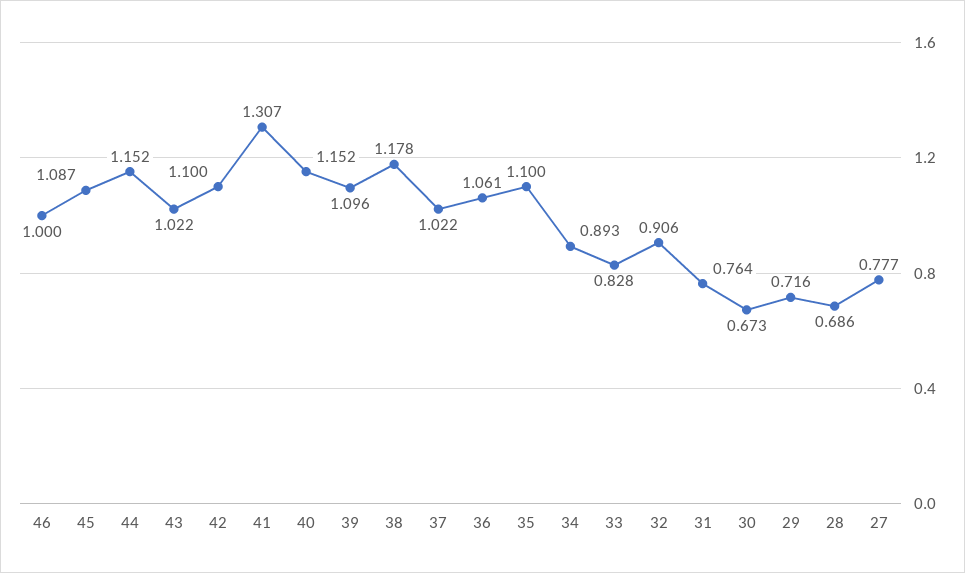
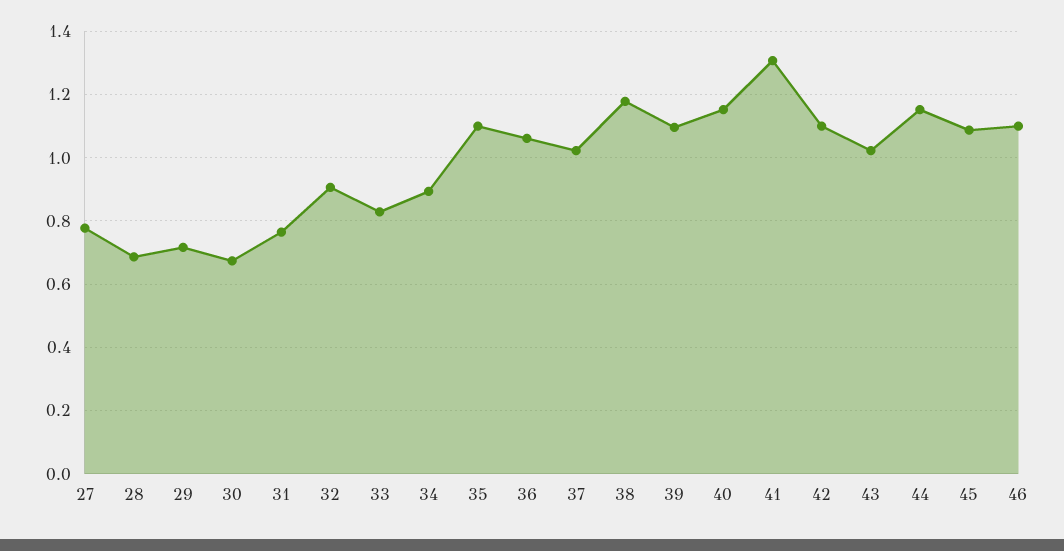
46: 1 -> 1.1

